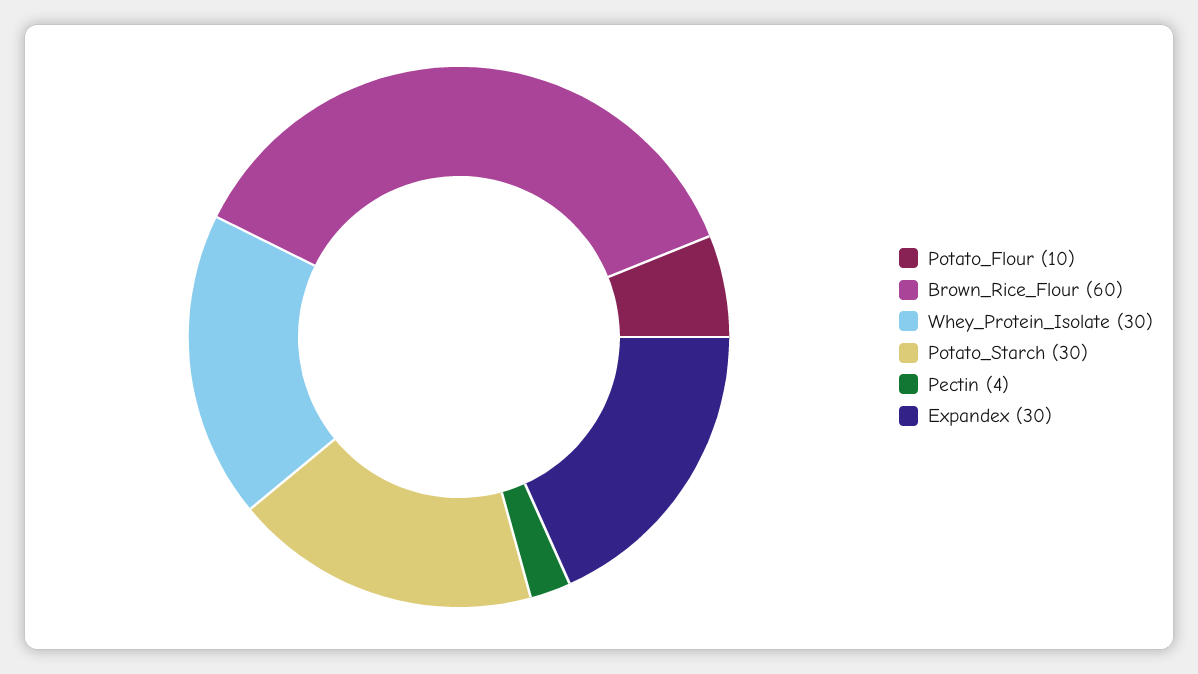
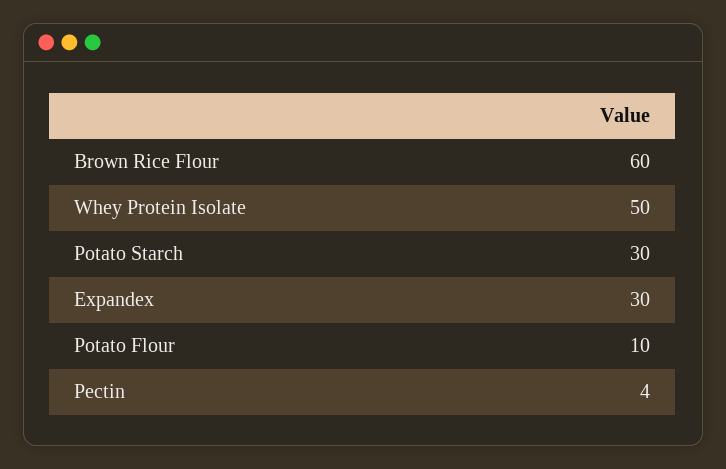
Whey_Protein_Isolate: 30 -> 50

